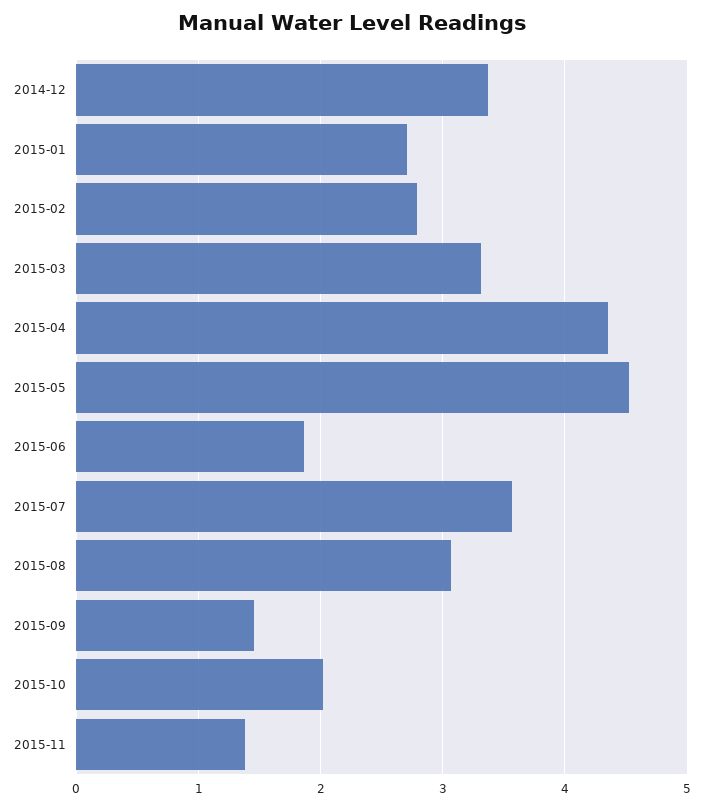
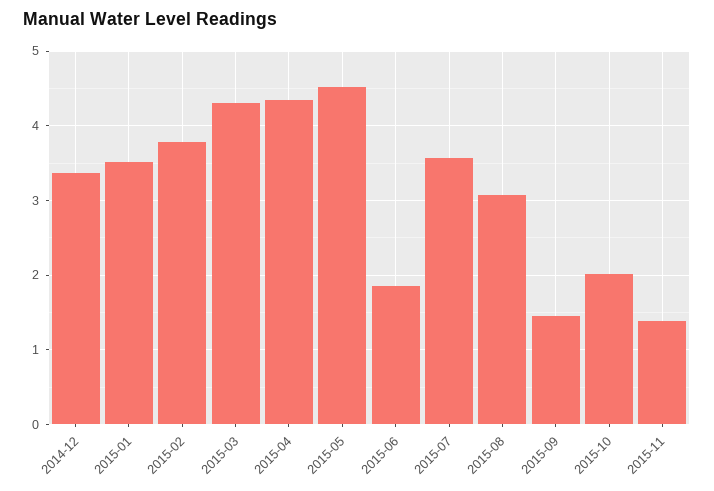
2015-01: 2.7 -> 3.5
2015-02: 2.8 -> 3.8
2015-03: 3.3 -> 4.3

